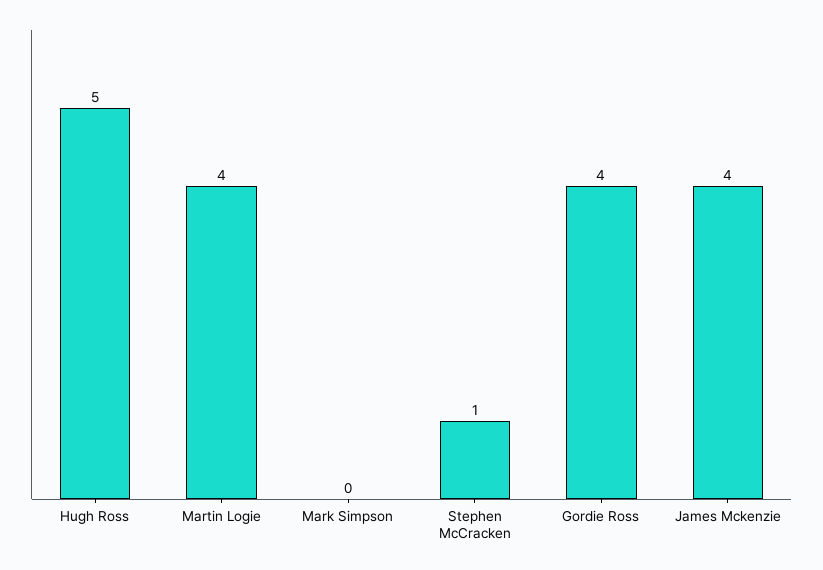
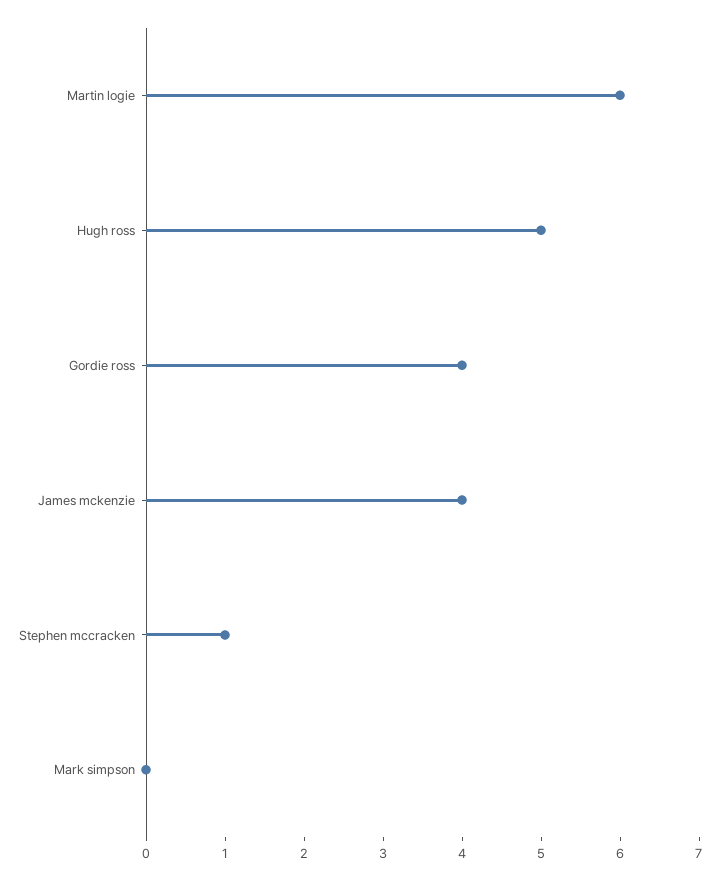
Martin Logie: 4 -> 6

